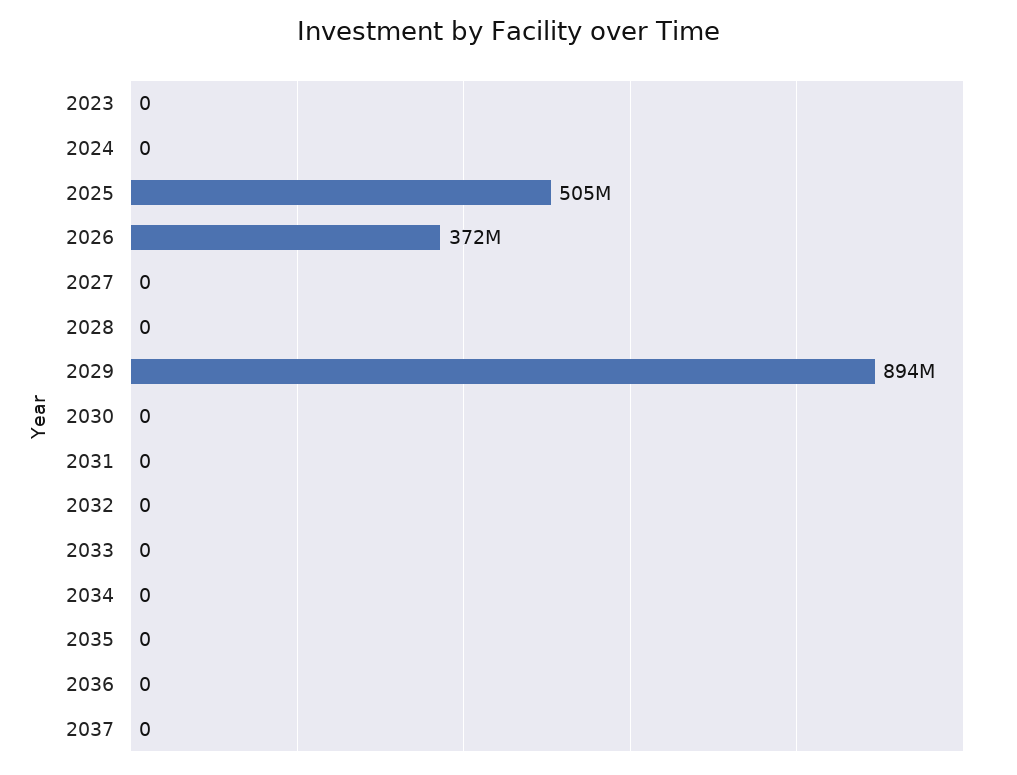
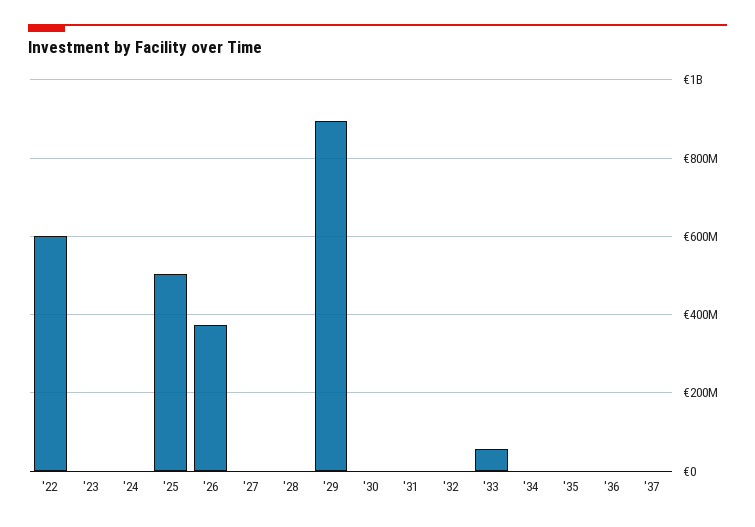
2033: 0 -> 60000000
'22: none -> 600000000

